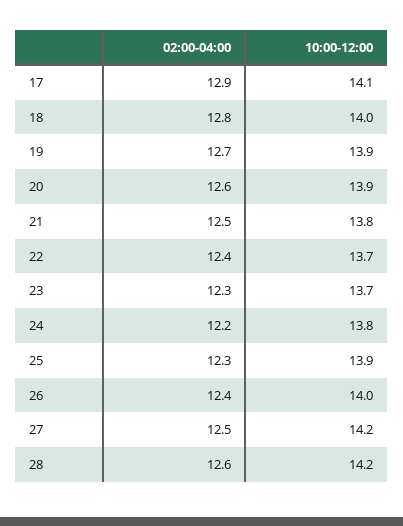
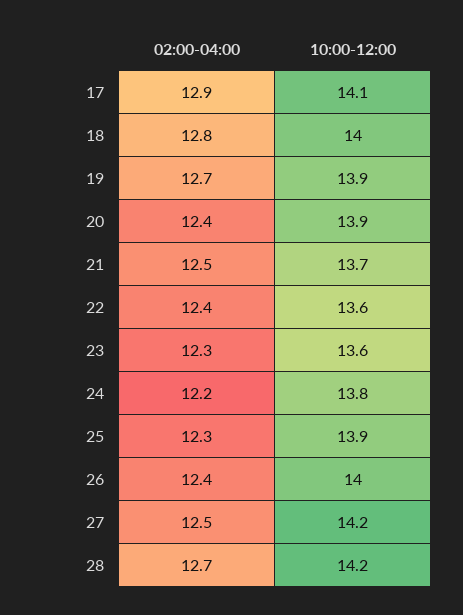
02:00-04:00, 20: 12.6 -> 12.4
10:00-12:00, 21: 13.8 -> 13.7
10:00-12:00, 22: 13.7 -> 13.6
10:00-12:00, 23: 13.7 -> 13.6
02:00-04:00, 28: 12.6 -> 12.7

